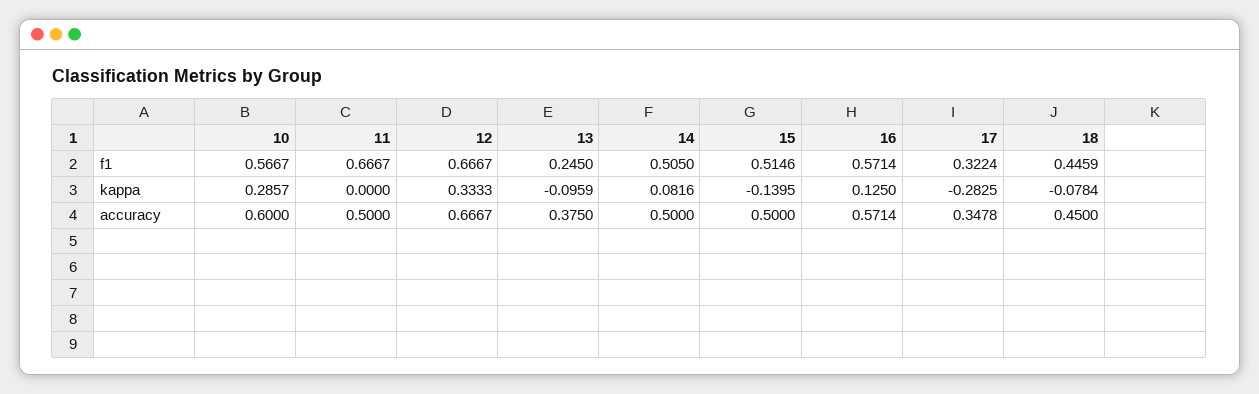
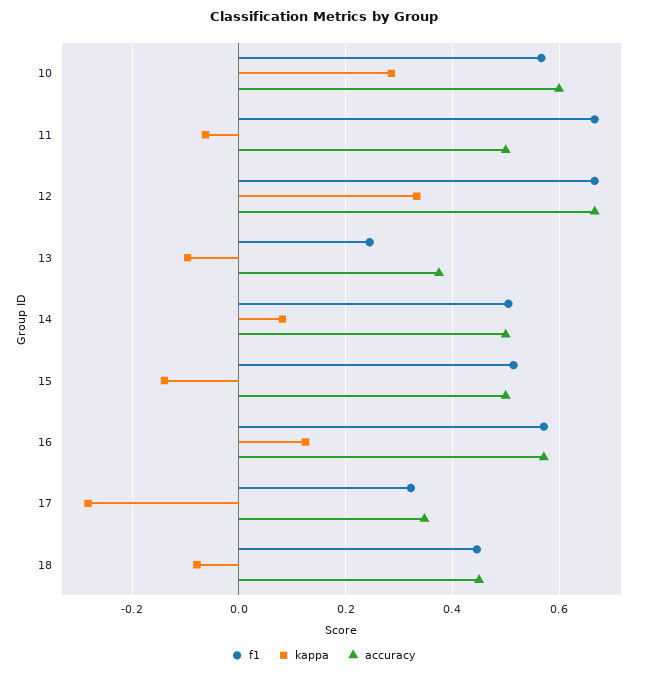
kappa, 11: 0 -> -0.06

